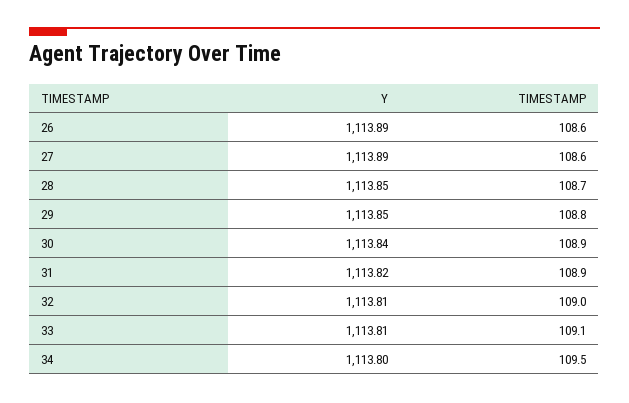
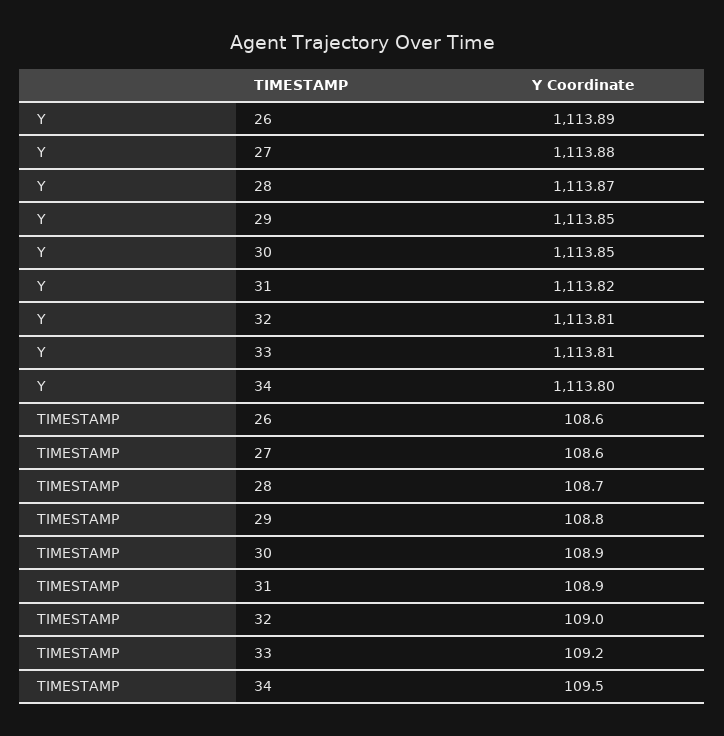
Y, 27: 1113.89 -> 1113.88
Y, 28: 1113.85 -> 1113.87
Y, 30: 1113.84 -> 1113.85
TIMESTAMP, 33: 109.1 -> 109.2

